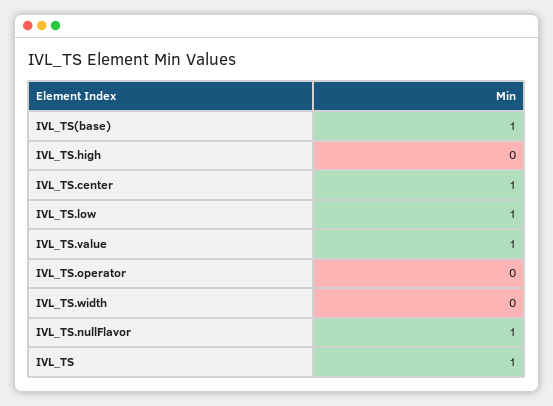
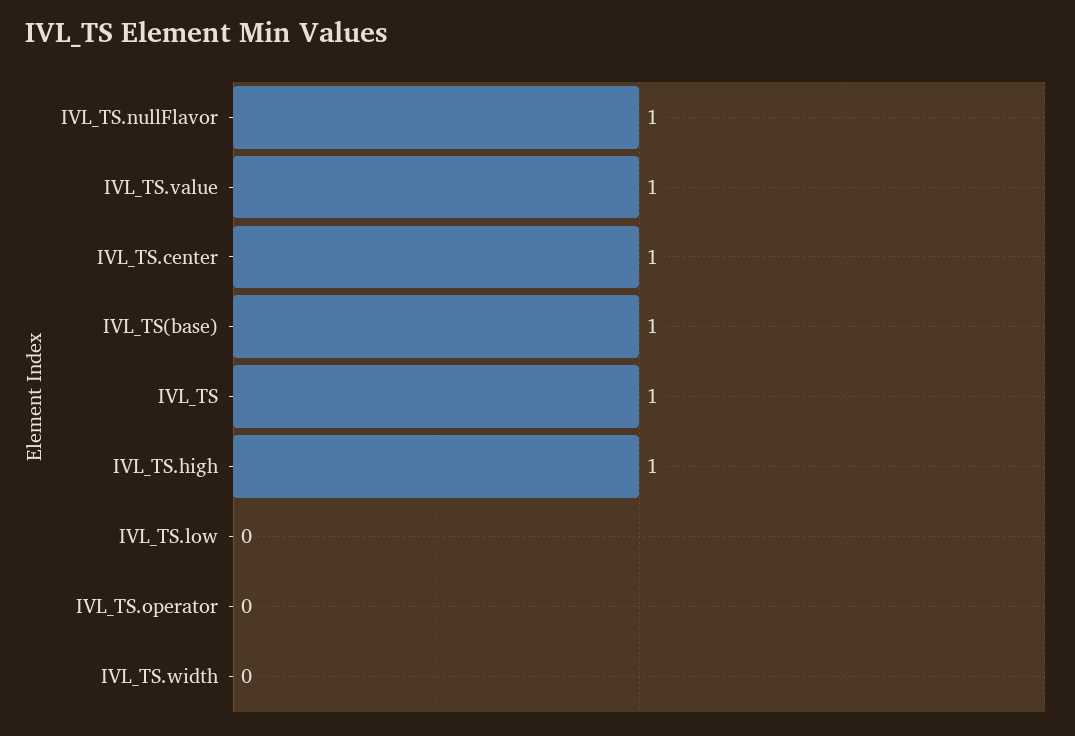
IVL_TS.high: 0 -> 1
IVL_TS.low: 1 -> 0

